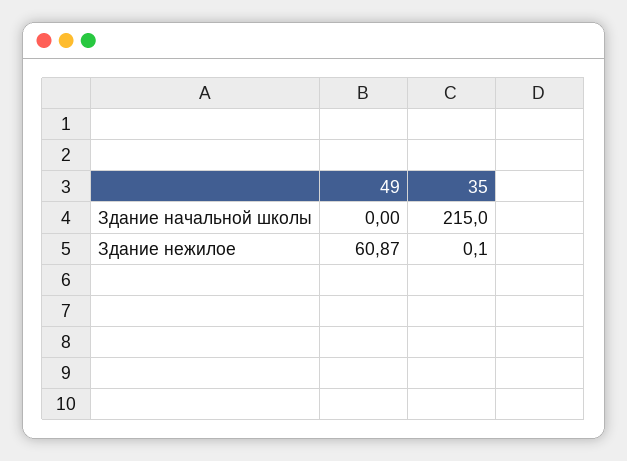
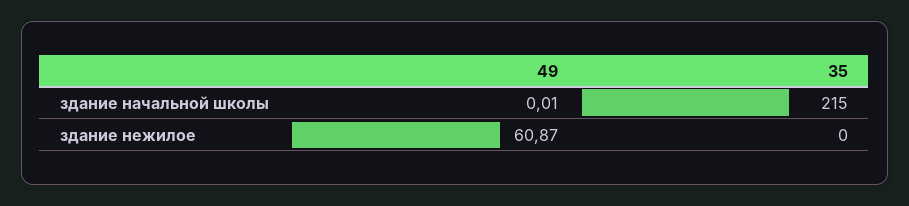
49, Здание начальной школы: 0 -> 0.01
35, Здание нежилое: 0.1 -> 0

